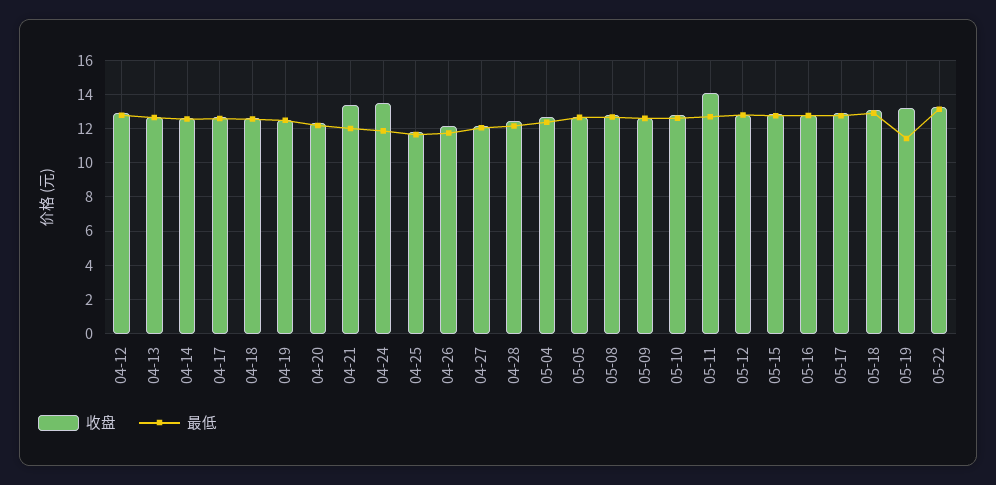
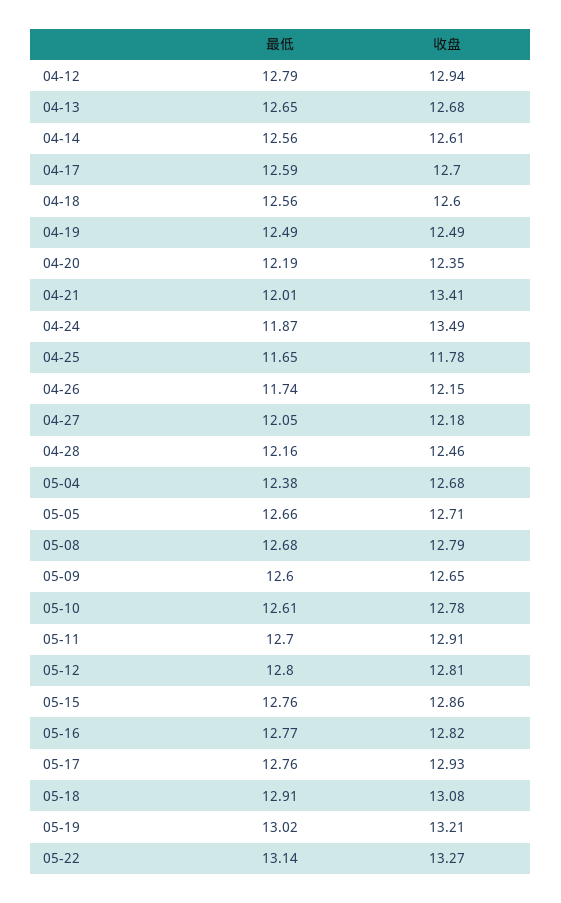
收盘, 05-11: 14 -> 12.91
最低, 05-19: 11.5 -> 13.02

